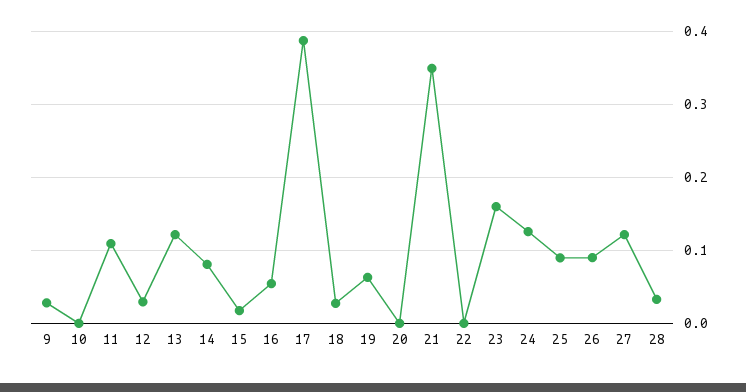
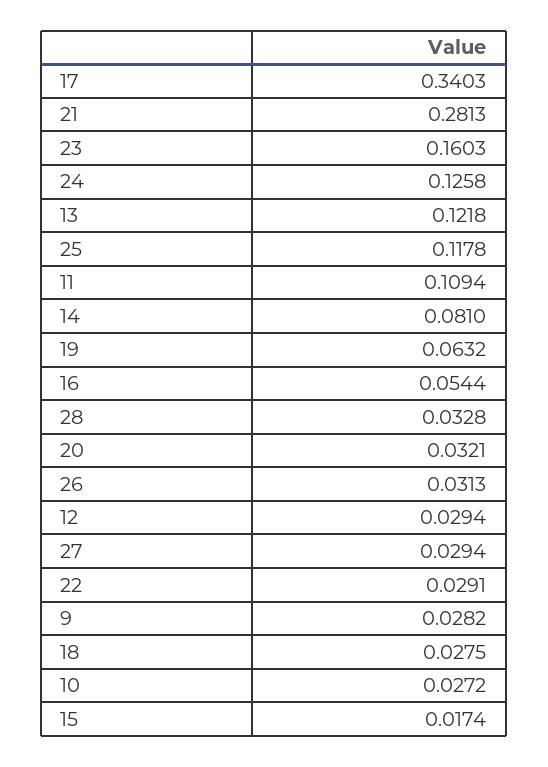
10: 0 -> 0.0272
17: 0.39 -> 0.3403
20: 0 -> 0.0321
21: 0.35 -> 0.2813
22: 0 -> 0.0291
25: 0.09 -> 0.1178
26: 0.09 -> 0.0313
27: 0.12 -> 0.0294

